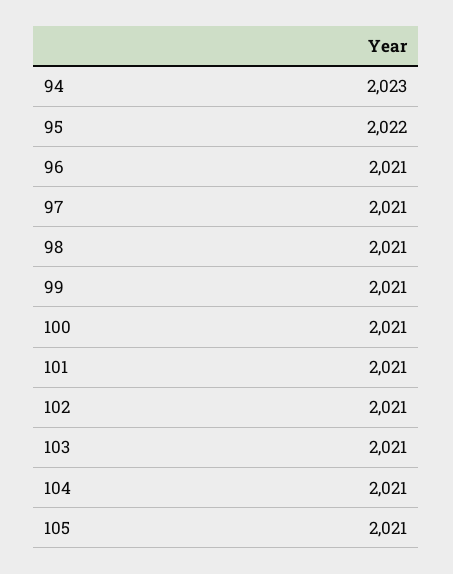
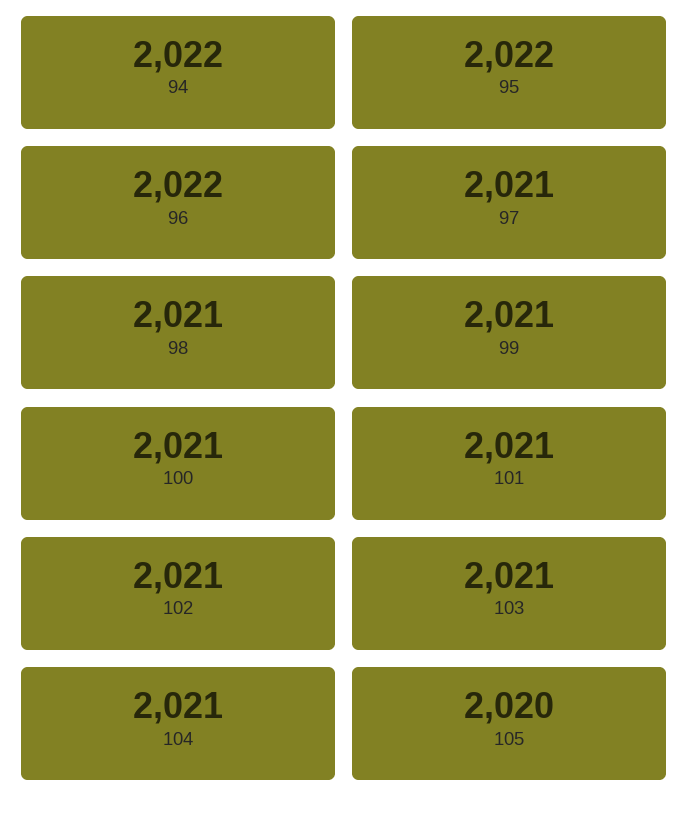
94: 2023 -> 2022
96: 2021 -> 2022
105: 2021 -> 2020

